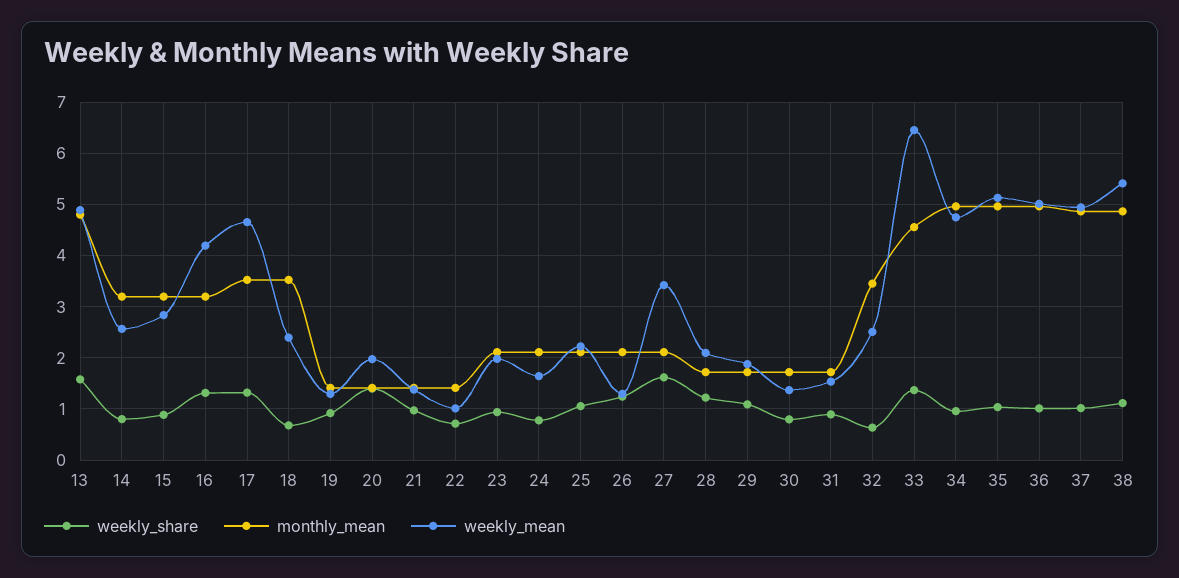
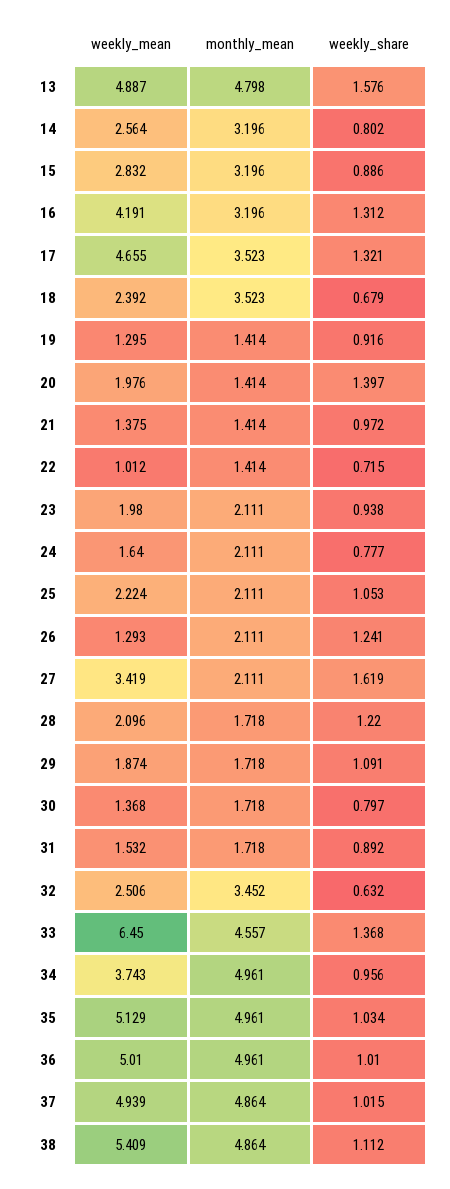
weekly_mean, 34: 4.8 -> 3.743

